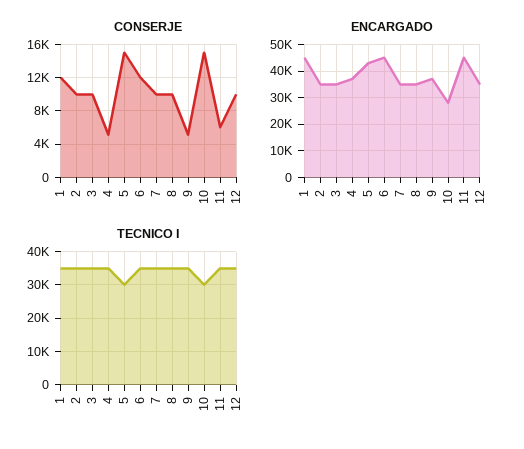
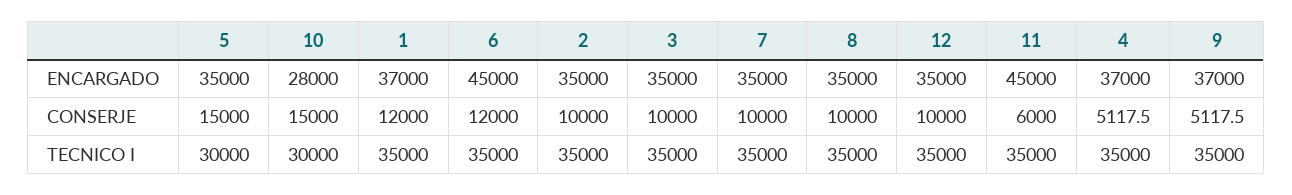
ENCARGADO, 1: 45000 -> 37000
ENCARGADO, 5: 42500 -> 35000

